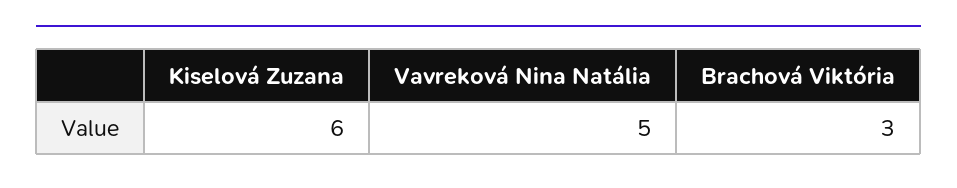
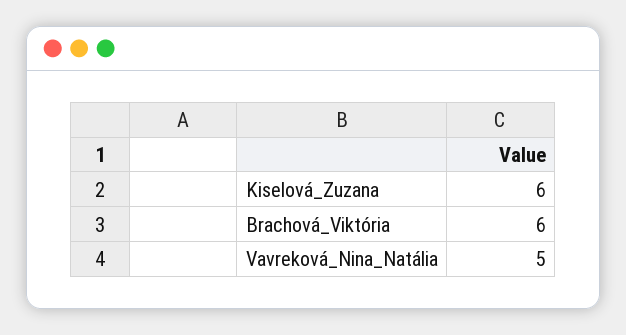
Brachová Viktória: 3 -> 6

